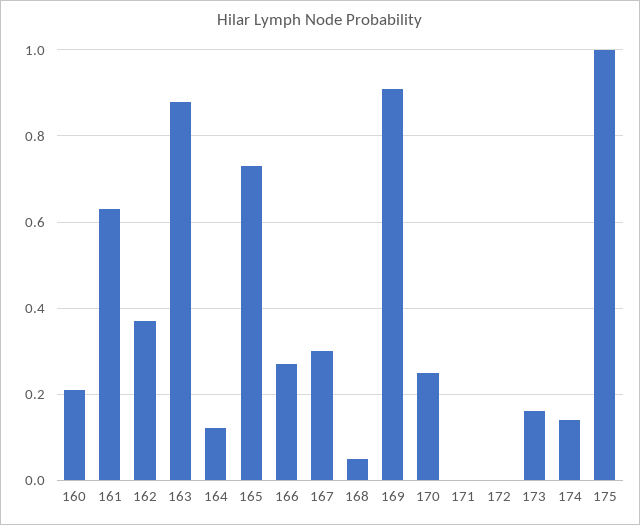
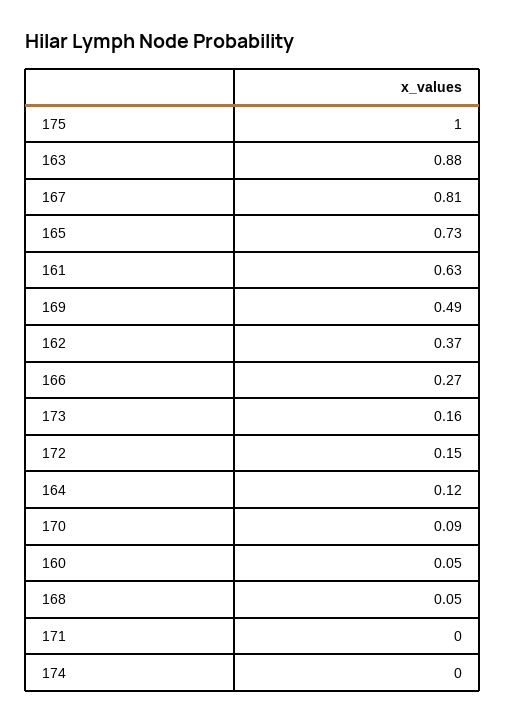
160: 0.2 -> 0.05
167: 0.3 -> 0.81
169: 0.9 -> 0.49
170: 0.25 -> 0.09
172: 0 -> 0.15
174: 0.15 -> 0

